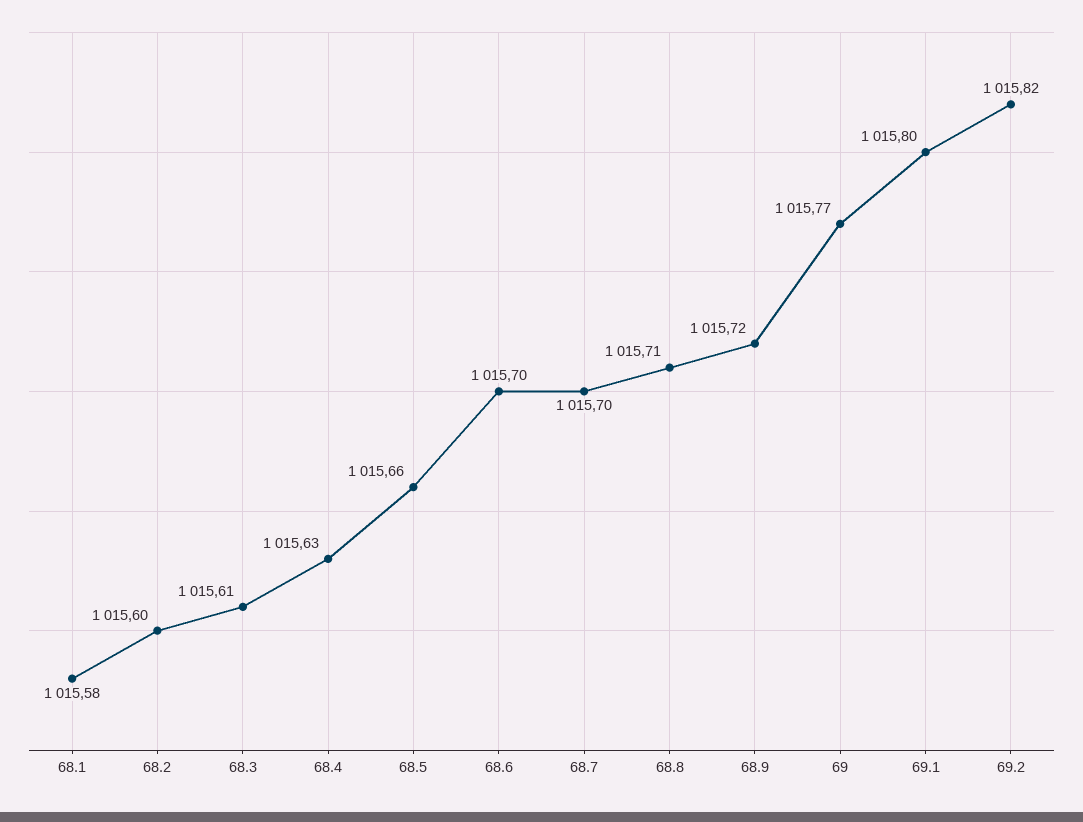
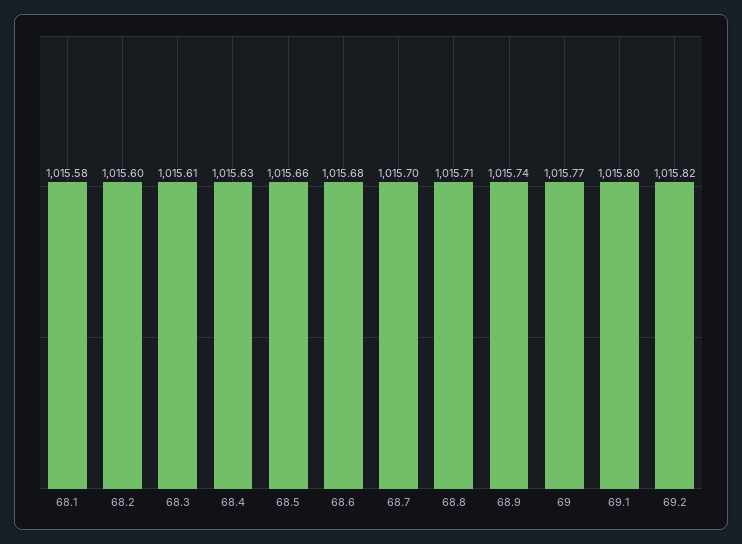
68.6: 1015.7 -> 1015.68
68.9: 1015.72 -> 1015.74

